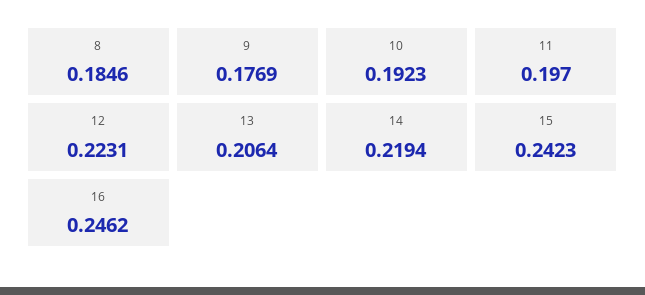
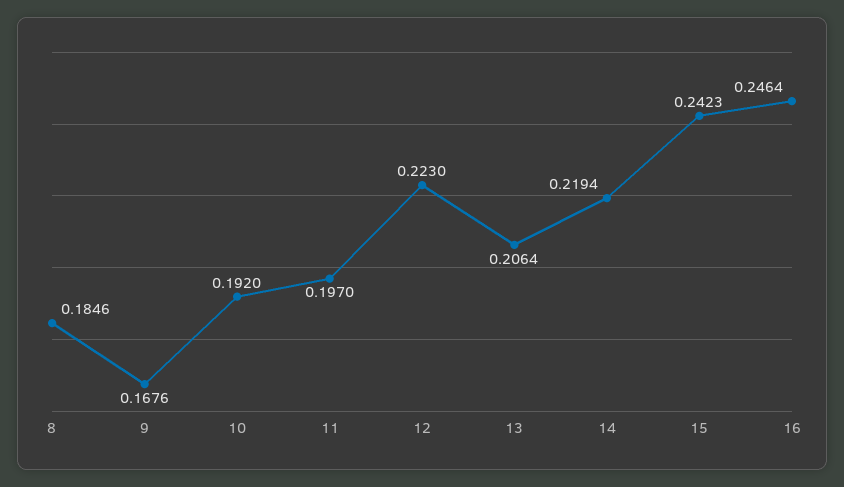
9: 0.1769 -> 0.1676
10: 0.1923 -> 0.192
12: 0.2231 -> 0.223
16: 0.2462 -> 0.2464

